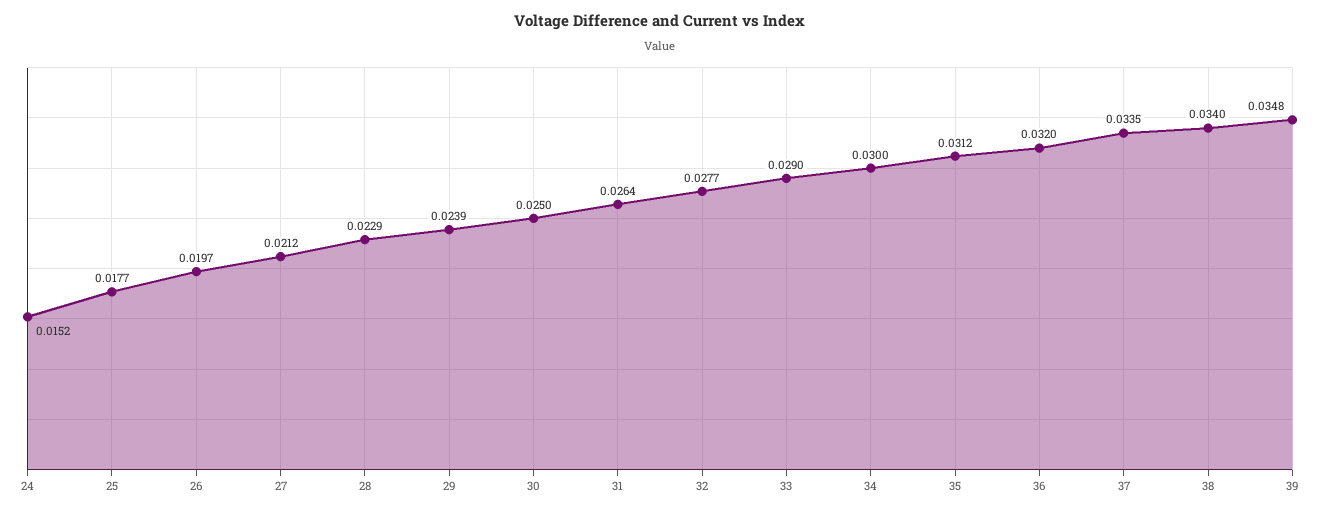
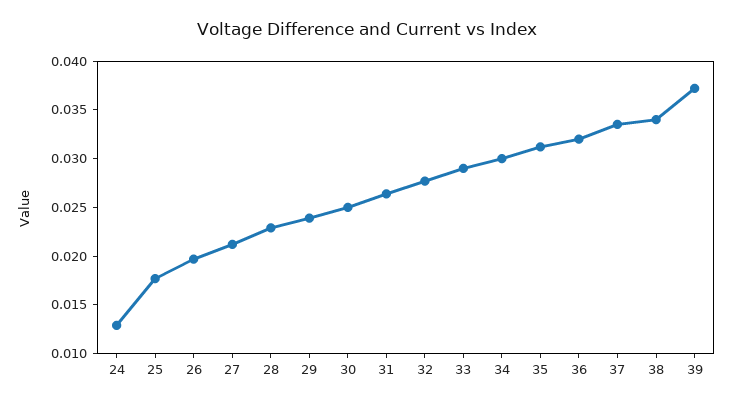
24: 0.0152 -> 0.013
39: 0.0348 -> 0.037

